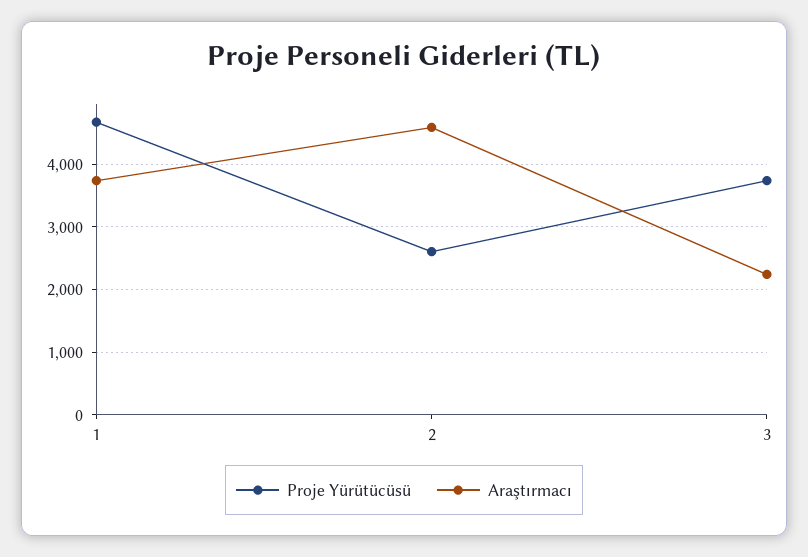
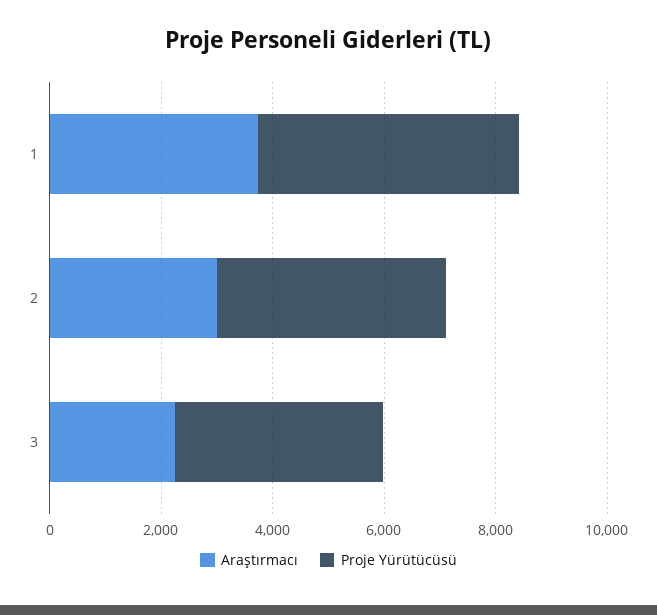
Proje Yürütücüsü, 2: 2600 -> 4000
Araştırmacı, 2: 4600 -> 3000

